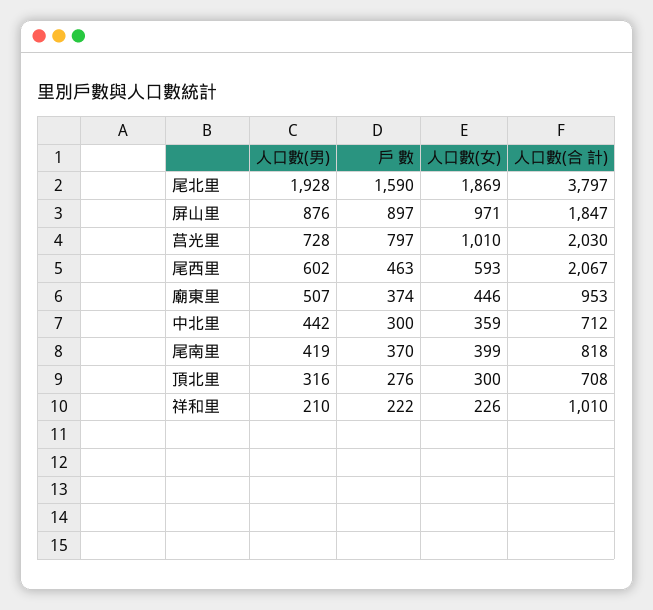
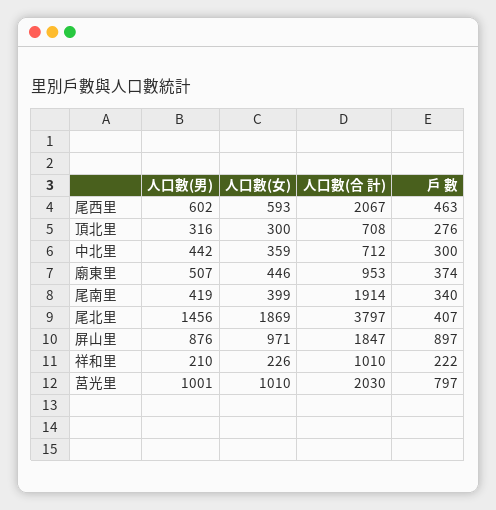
人口數(男), 尾北里: 1928 -> 1456
戶 數, 尾北里: 1590 -> 407
人口數(男), 莒光里: 728 -> 1001
戶 數, 尾南里: 370 -> 340
人口數(合 計), 尾南里: 818 -> 1914

